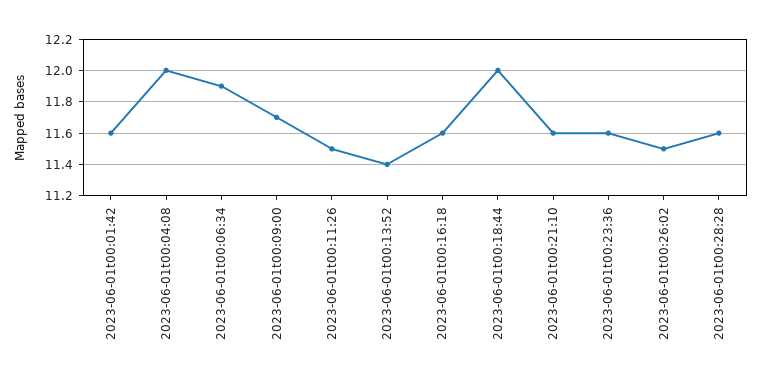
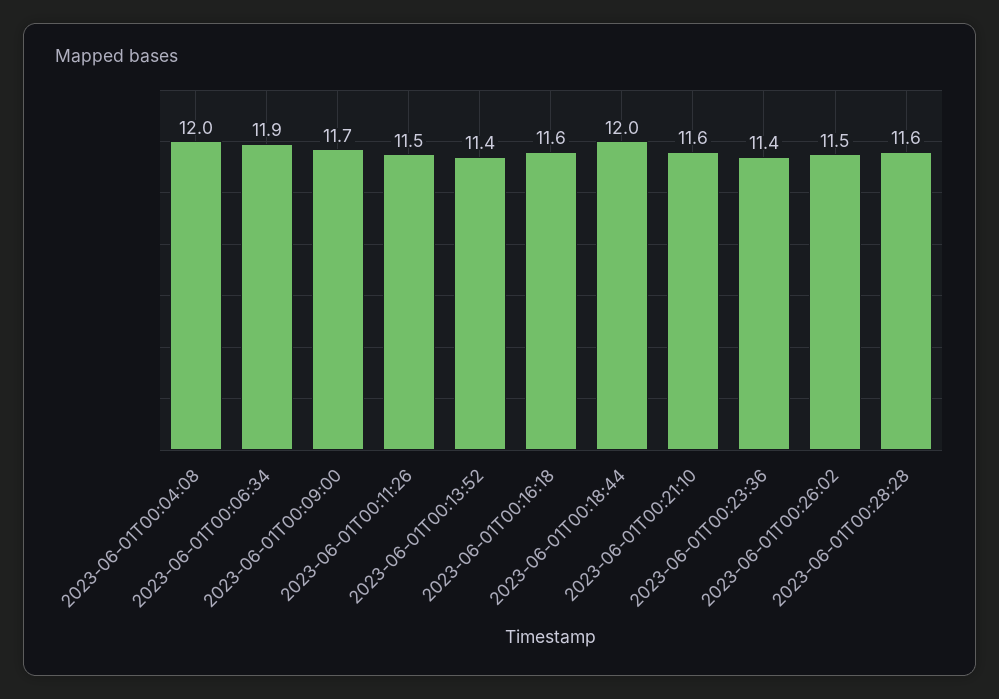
2023-06-01t00:01:42: 11.6 -> none
2023-06-01t00:23:36: 11.6 -> 11.4

